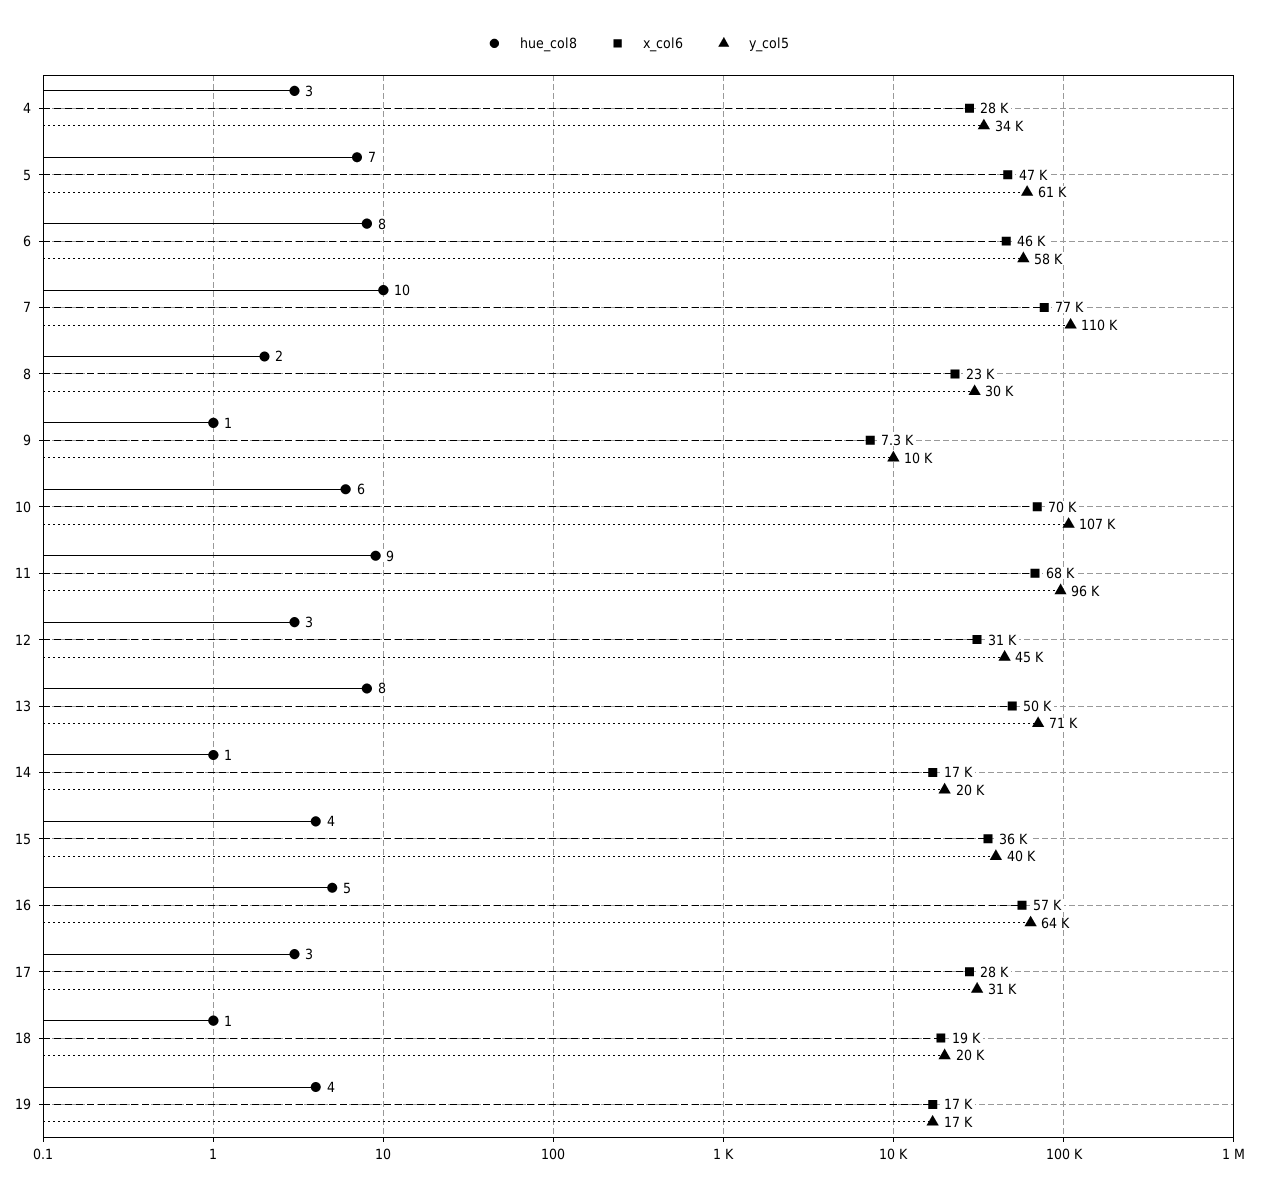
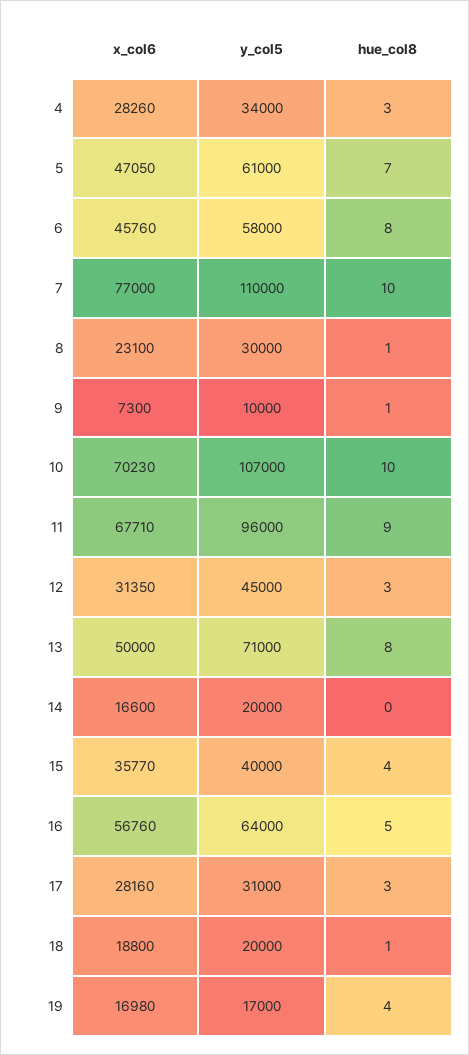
hue_col8, 8: 2 -> 1
hue_col8, 10: 6 -> 10
hue_col8, 14: 1 -> 0

